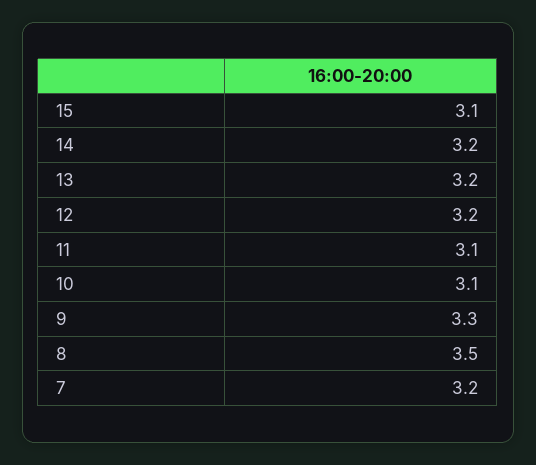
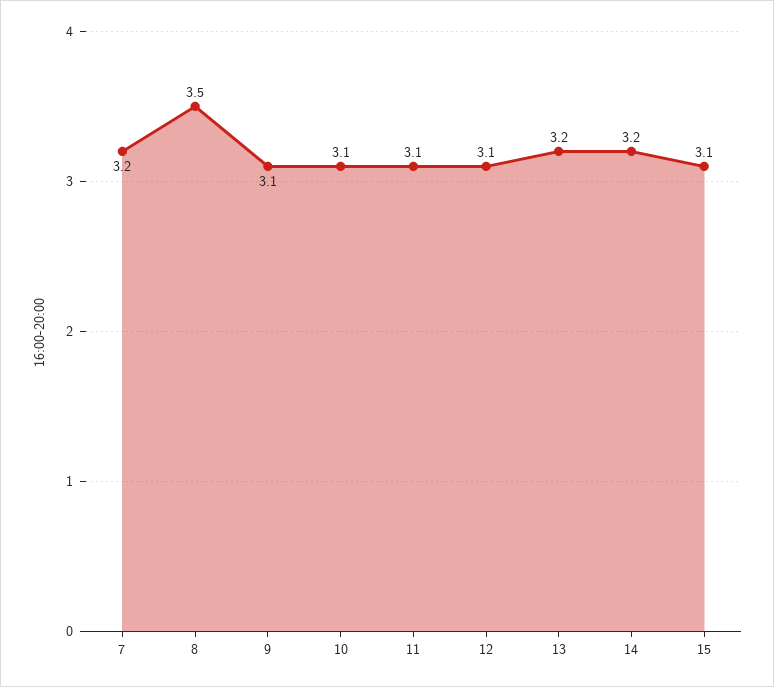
12: 3.2 -> 3.1
9: 3.3 -> 3.1

